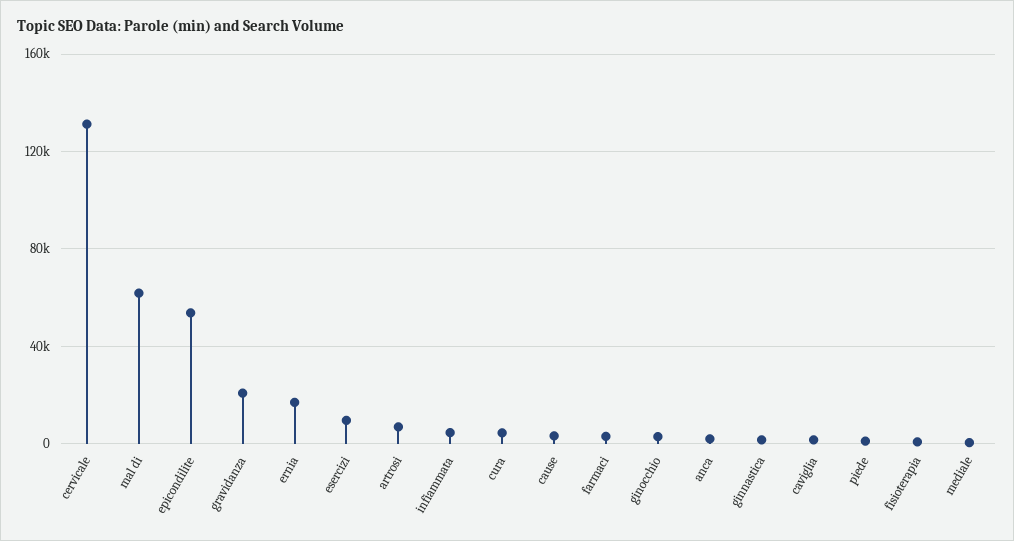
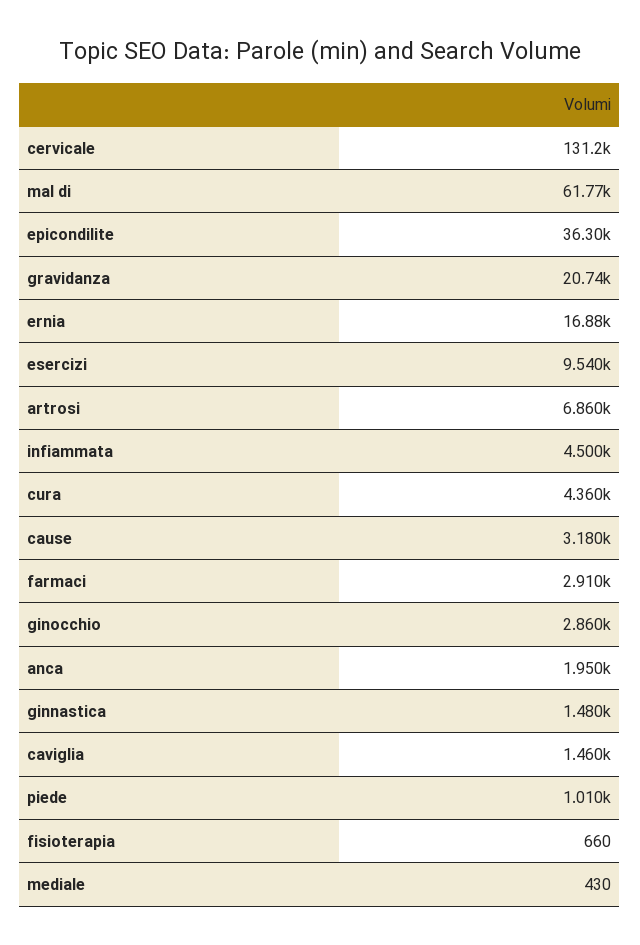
epicondilite: 55000 -> 36300

